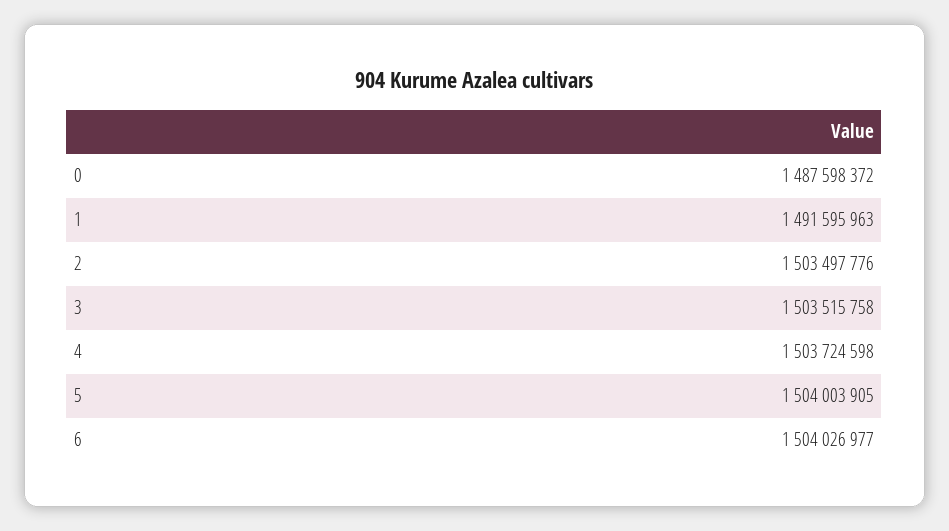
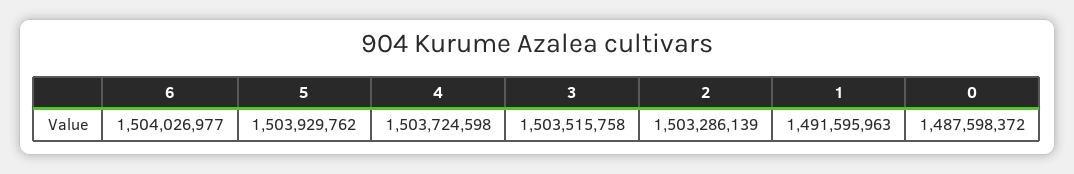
2: 1503497776 -> 1503286139
5: 1504003905 -> 1503929762

